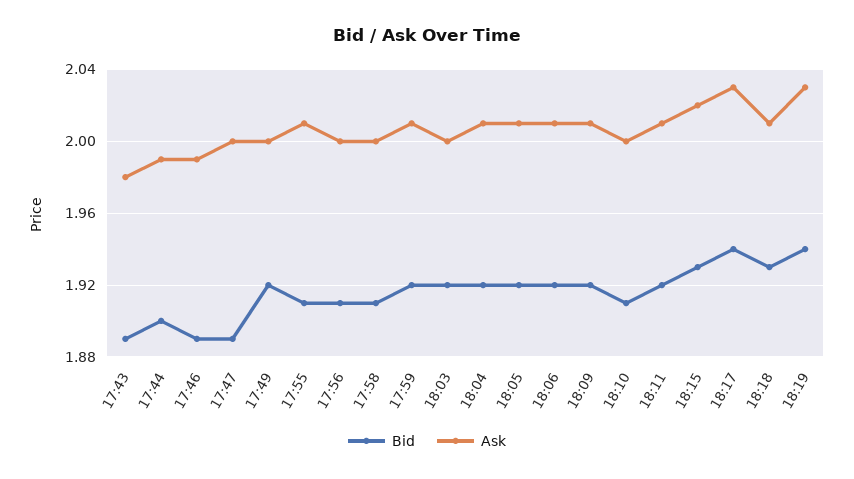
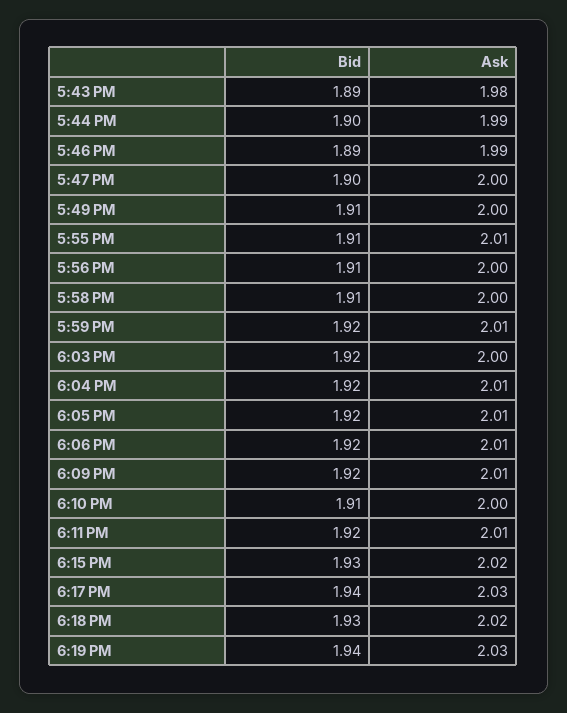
Bid, 17:47: 1.89 -> 1.9
Bid, 17:49: 1.92 -> 1.91
Ask, 18:18: 2.01 -> 2.02

